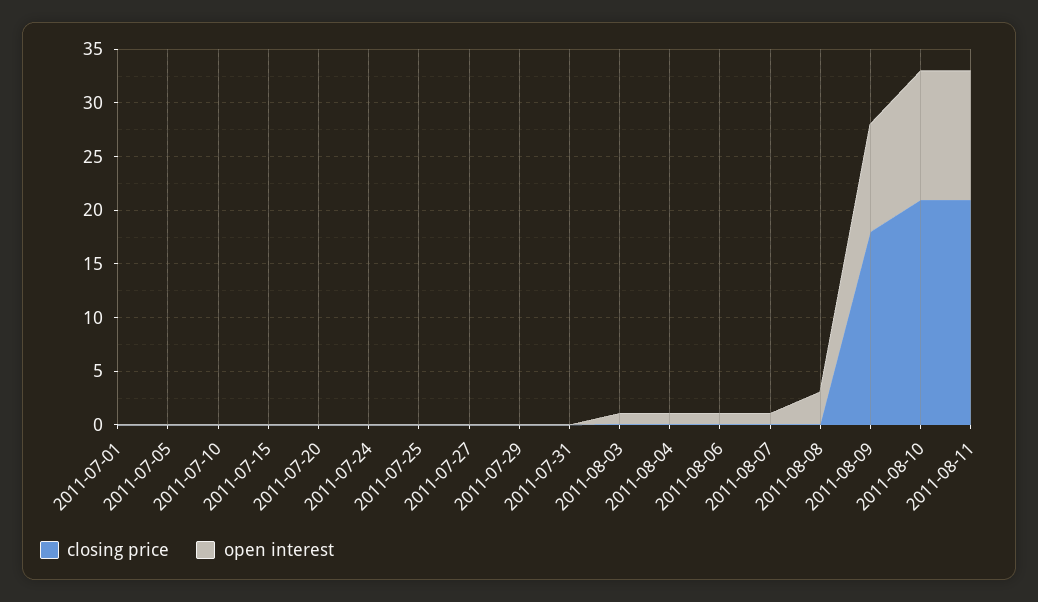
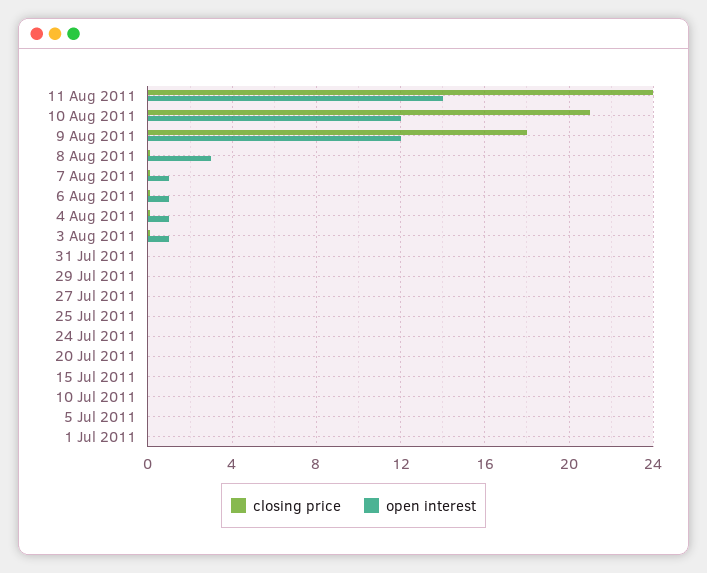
open interest, 2011-08-09: 10 -> 12
closing price, 2011-08-11: 21 -> 24
open interest, 2011-08-11: 12 -> 14

